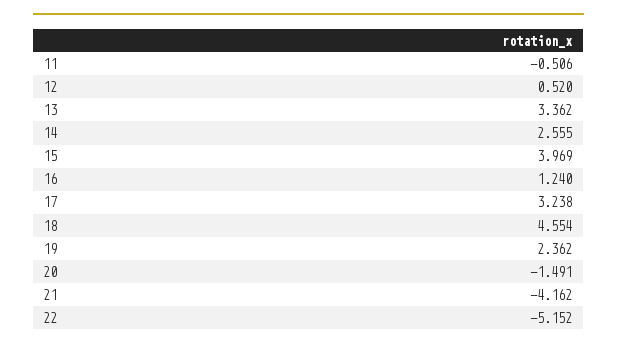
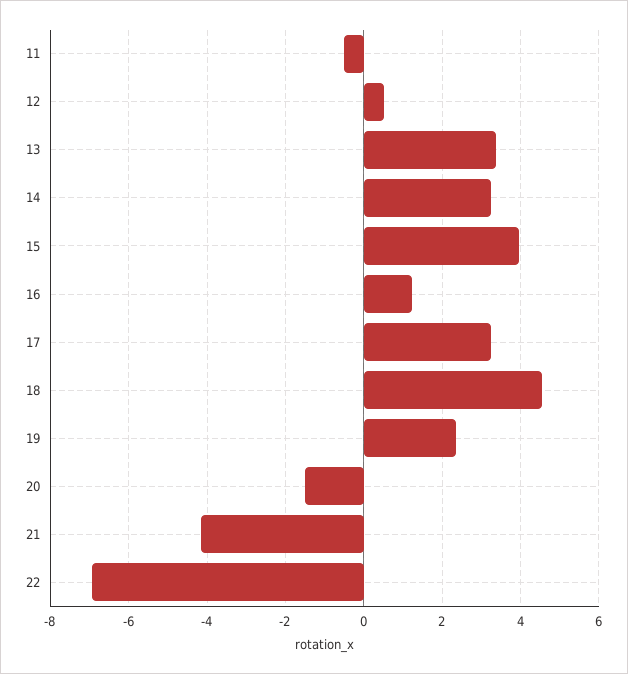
14: 2.555 -> 3.2
22: -5.152 -> -7

